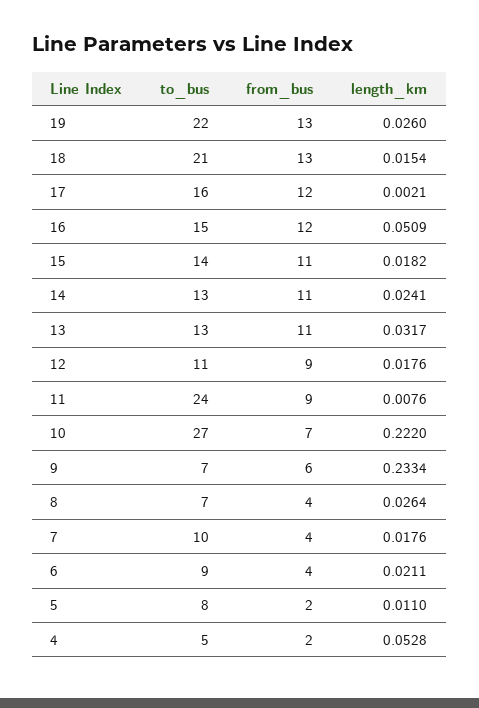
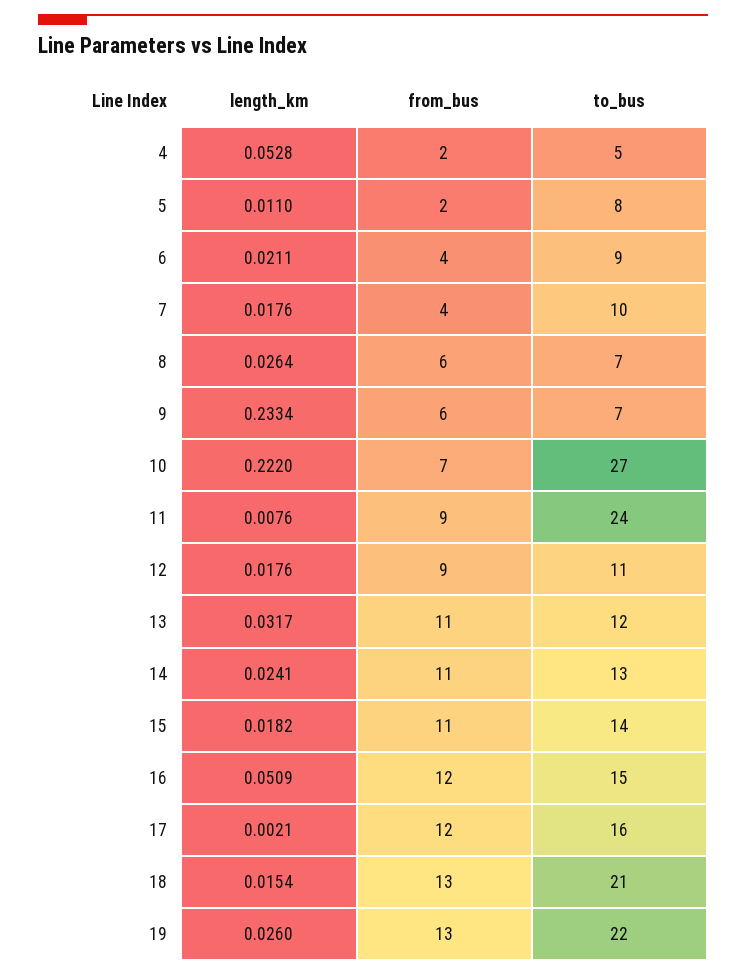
to_bus, 13: 13 -> 12
from_bus, 8: 4 -> 6

